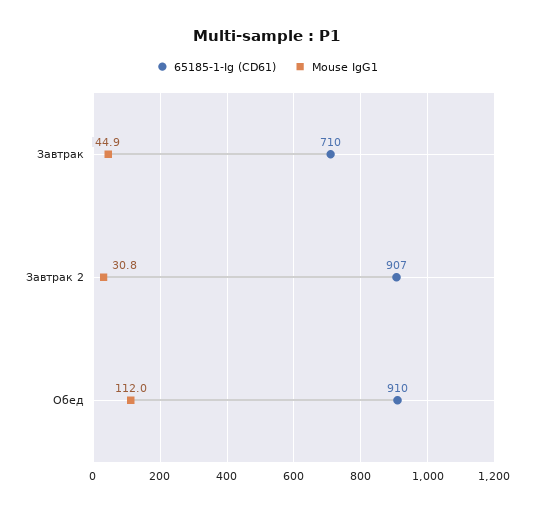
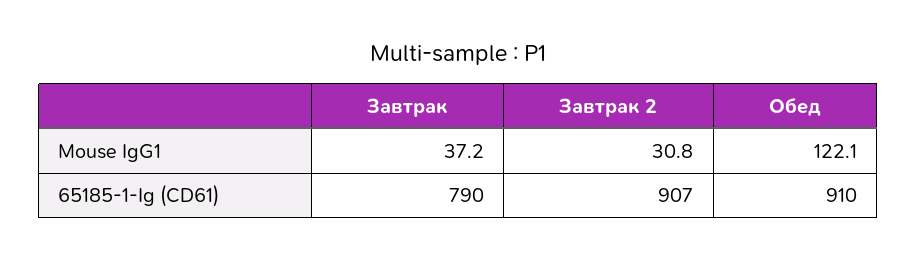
65185-1-Ig (CD61), Завтрак: 710 -> 790
Mouse IgG1, Завтрак: 44.9 -> 37.2
Mouse IgG1, Обед: 112 -> 122.1

